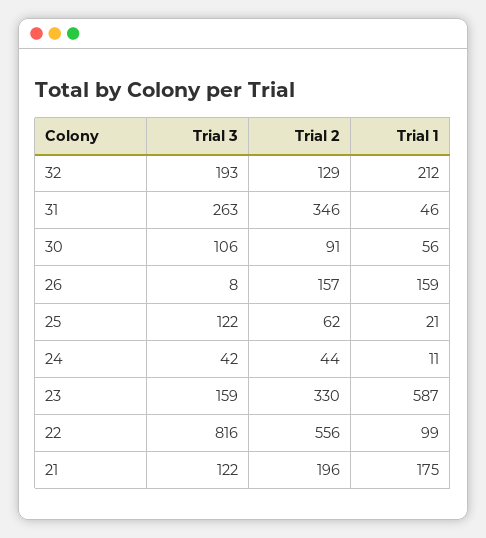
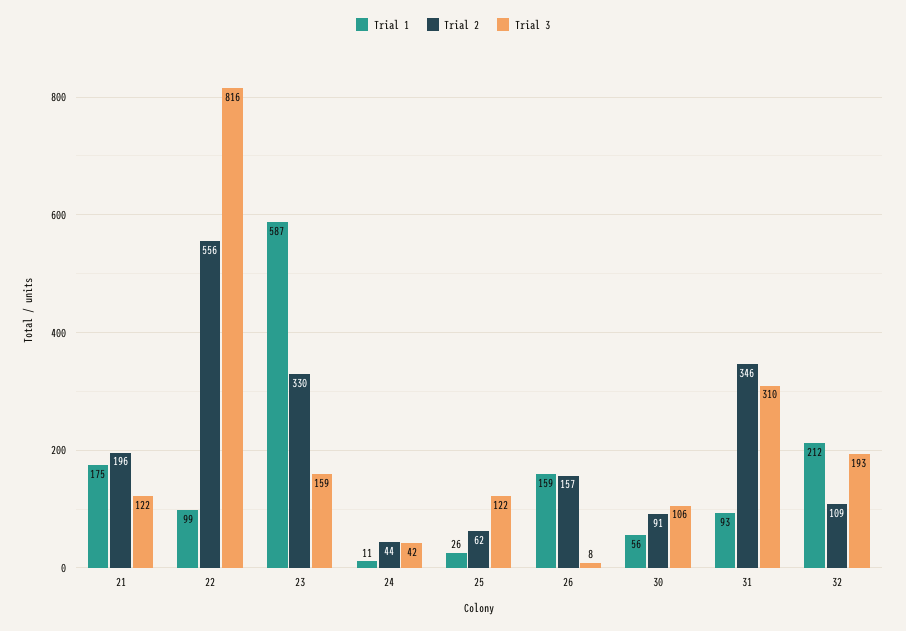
Trial 2, 32: 129 -> 109
Trial 3, 31: 263 -> 310
Trial 1, 31: 46 -> 93
Trial 1, 25: 21 -> 26

